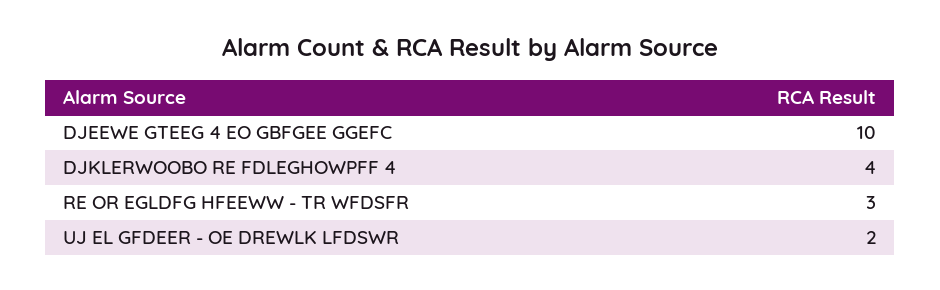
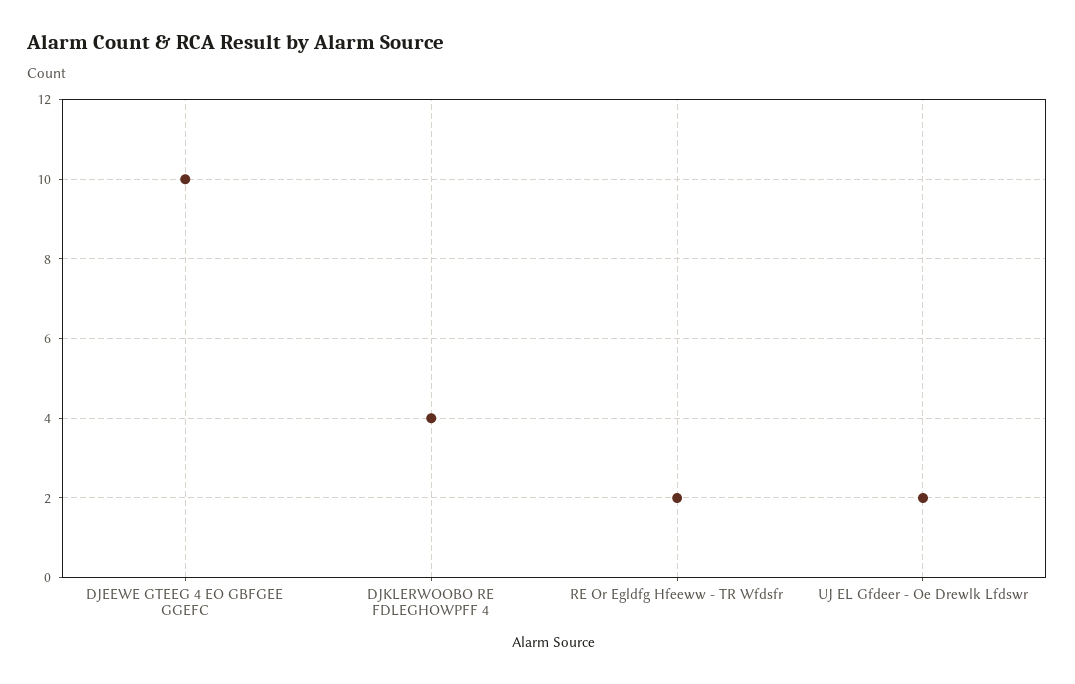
RE OR EGLDFG HFEEWW - TR WFDSFR: 3 -> 2

